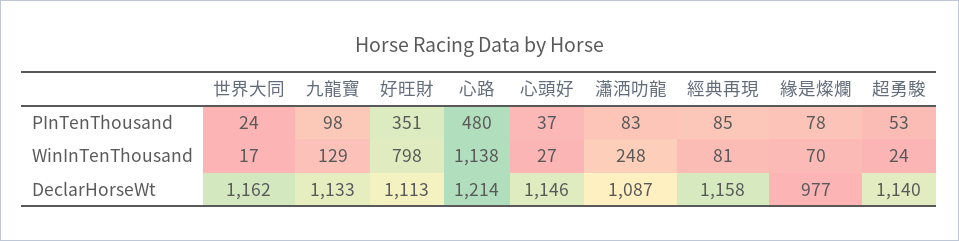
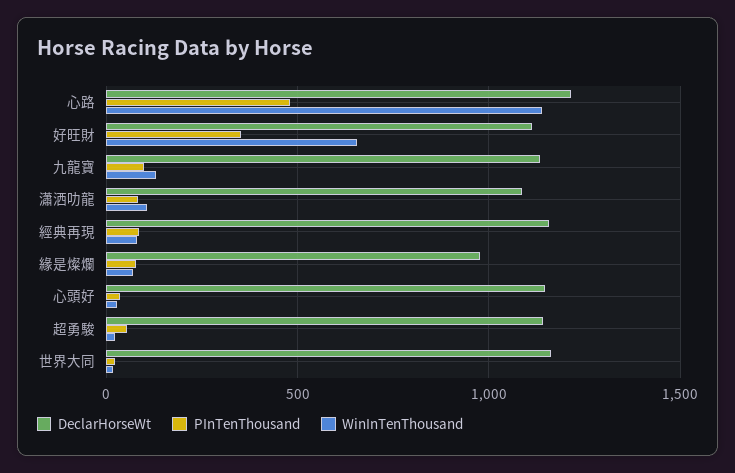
WinInTenThousand, 好旺財: 798 -> 650
WinInTenThousand, 瀟洒叻龍: 248 -> 100

